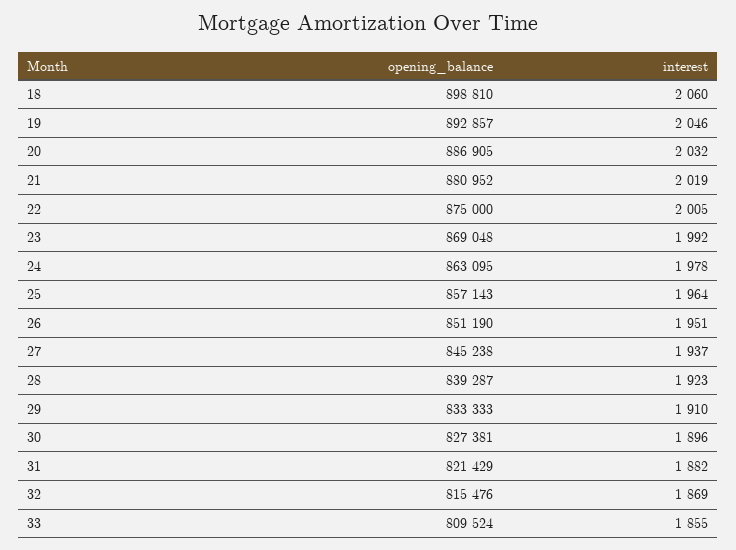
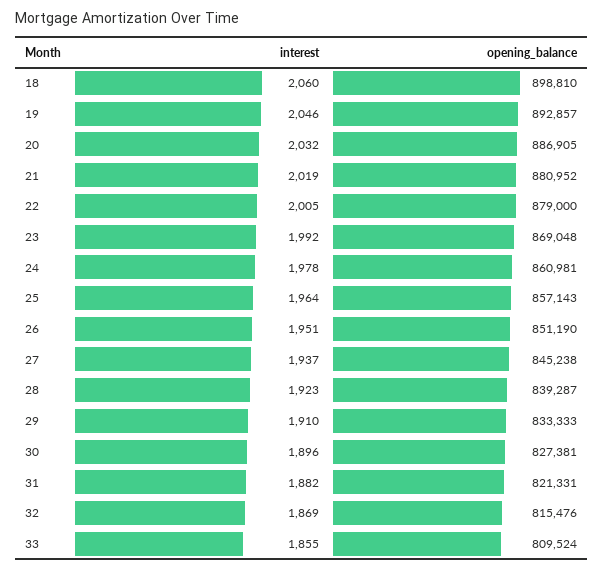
opening_balance, 22: 875000 -> 879000
opening_balance, 24: 863095 -> 860981
opening_balance, 31: 821429 -> 821331

